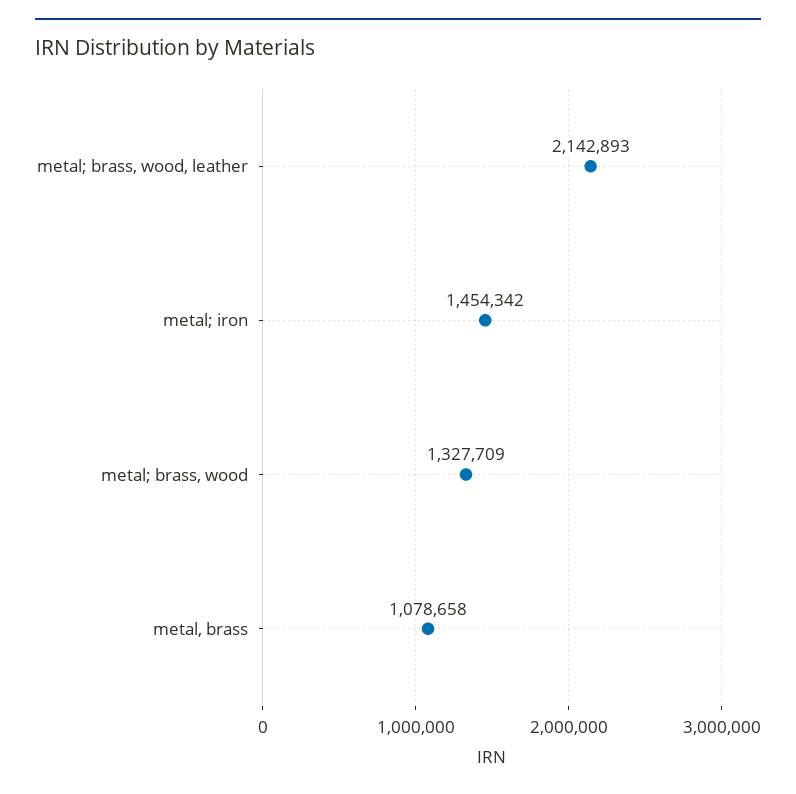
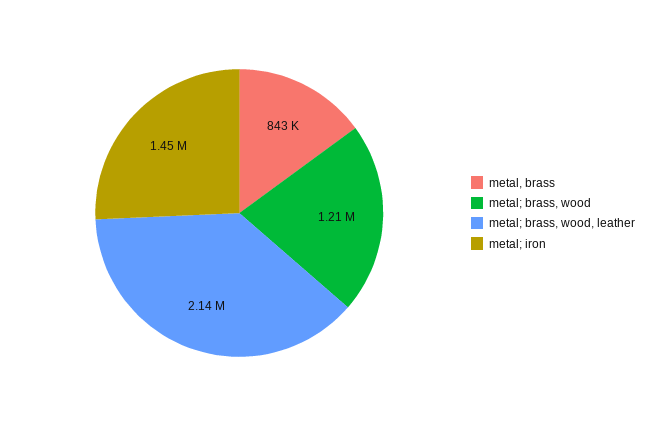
metal; brass, wood: 1327709 -> 1210000
metal, brass: 1078658 -> 843000

